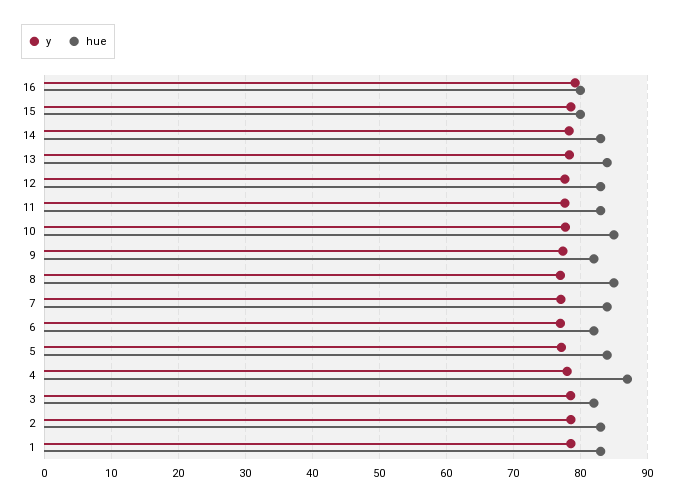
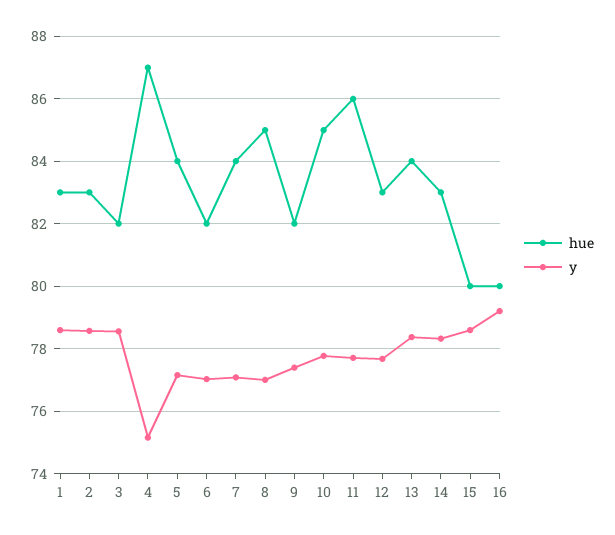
hue, 11: 83 -> 86
y, 4: 78 -> 75.2

